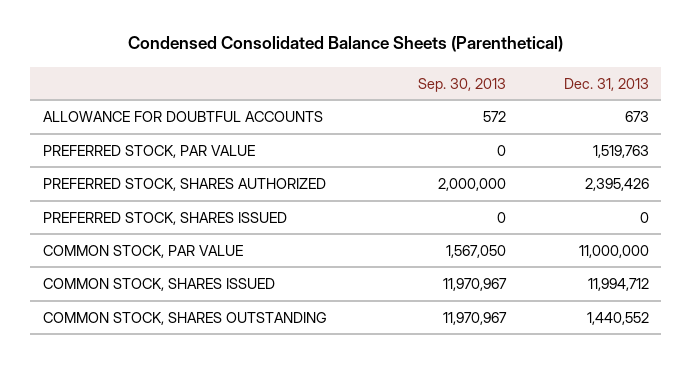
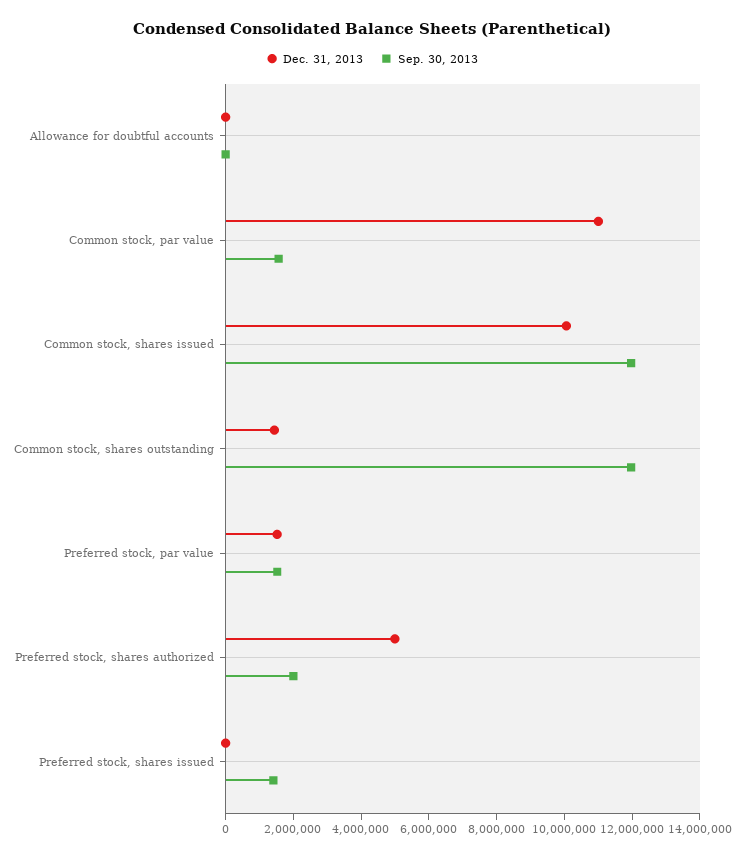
Sep. 30, 2013, PREFERRED STOCK, PAR VALUE: 0 -> 1500000
Dec. 31, 2013, PREFERRED STOCK, SHARES AUTHORIZED: 2395426 -> 5000000
Sep. 30, 2013, PREFERRED STOCK, SHARES ISSUED: 0 -> 1500000
Dec. 31, 2013, COMMON STOCK, SHARES ISSUED: 11994712 -> 10000000

